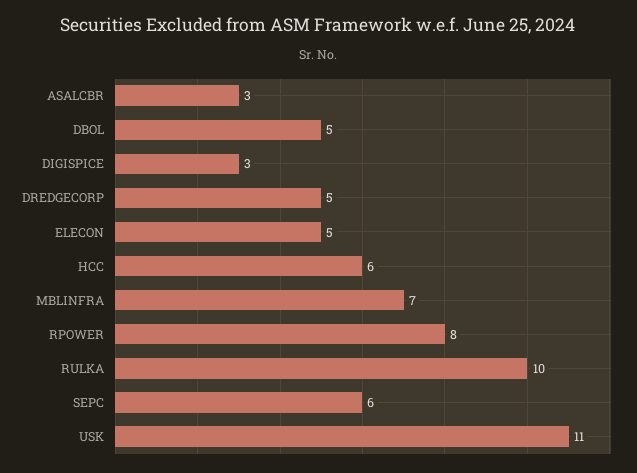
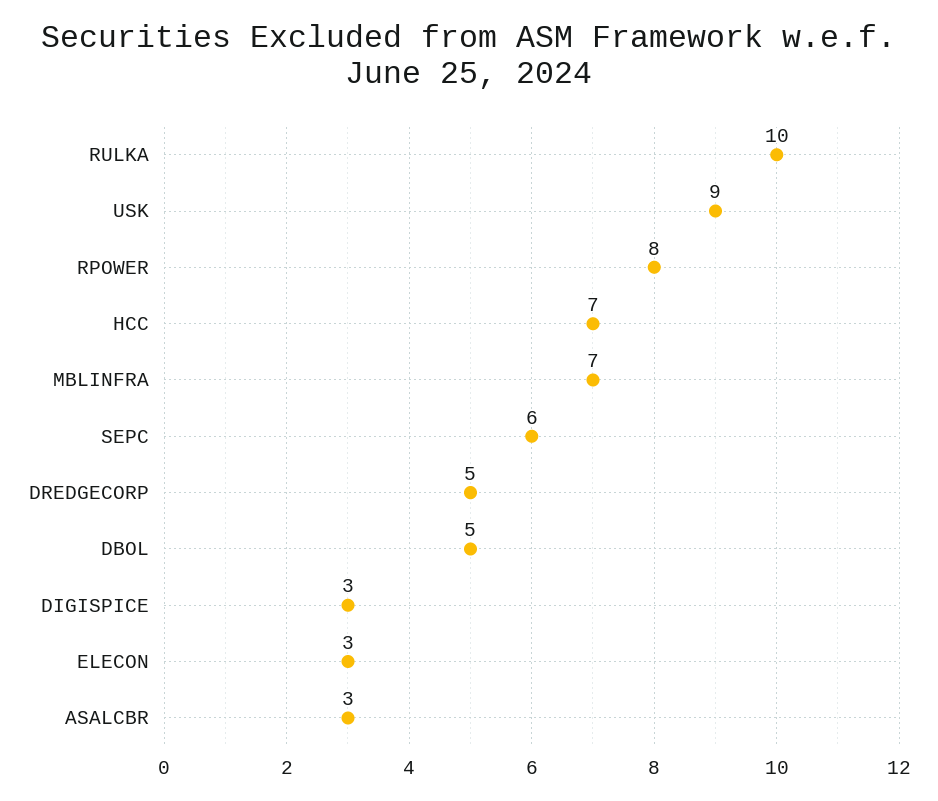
ELECON: 5 -> 3
HCC: 6 -> 7
USK: 11 -> 9

